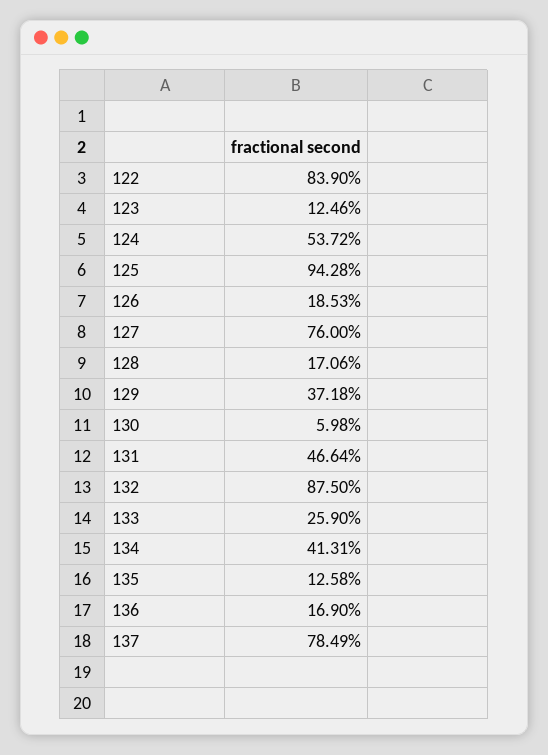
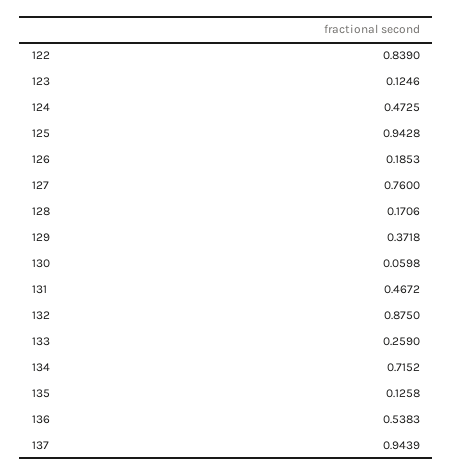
124: 0.5372 -> 0.4725
131: 0.4664 -> 0.4672
134: 0.4131 -> 0.7152
136: 0.169 -> 0.5383
137: 0.7849 -> 0.9439

